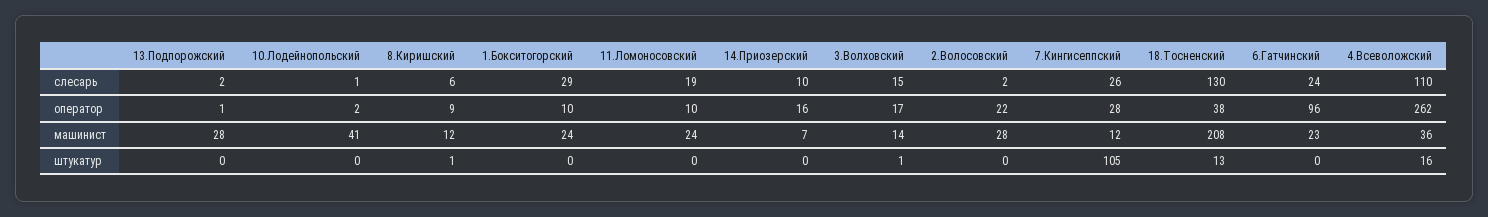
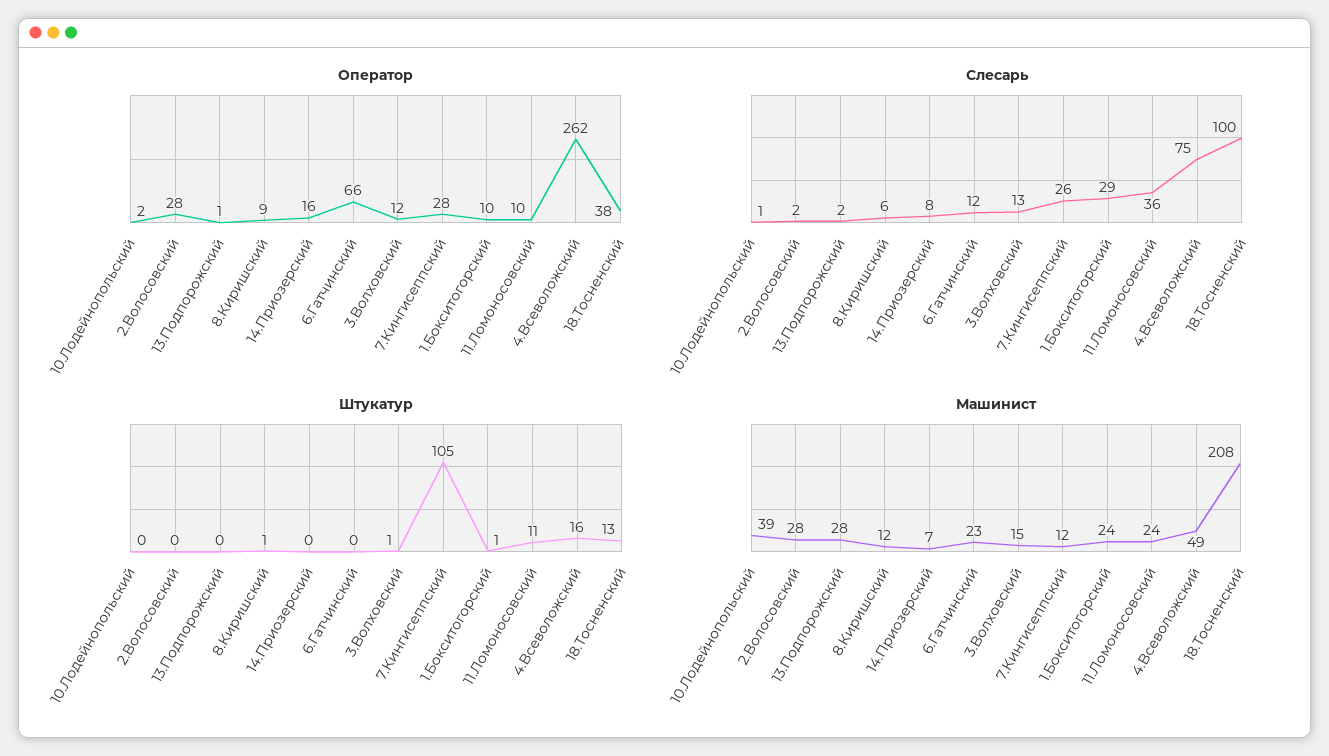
слесарь, 11.Ломоносовский: 19 -> 36
слесарь, 14.Приозерский: 10 -> 8
слесарь, 3.Волховский: 15 -> 13
слесарь, 18.Тосненский: 130 -> 100
слесарь, 6.Гатчинский: 24 -> 12
слесарь, 4.Всеволожский: 110 -> 75
оператор, 3.Волховский: 17 -> 12
оператор, 2.Волосовский: 22 -> 28
оператор, 6.Гатчинский: 96 -> 66
машинист, 10.Лодейнопольский: 41 -> 39
машинист, 3.Волховский: 14 -> 15
машинист, 4.Всеволожский: 36 -> 49
штукатур, 1.Бокситогорский: 0 -> 1
штукатур, 11.Ломоносовский: 0 -> 11

